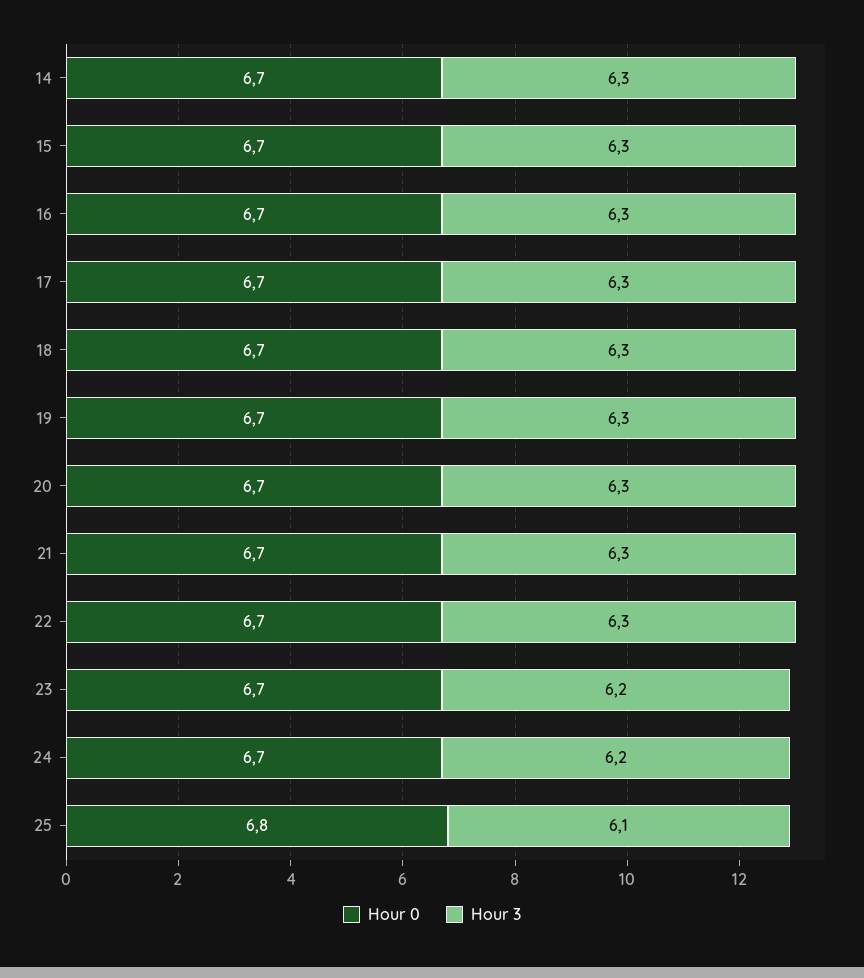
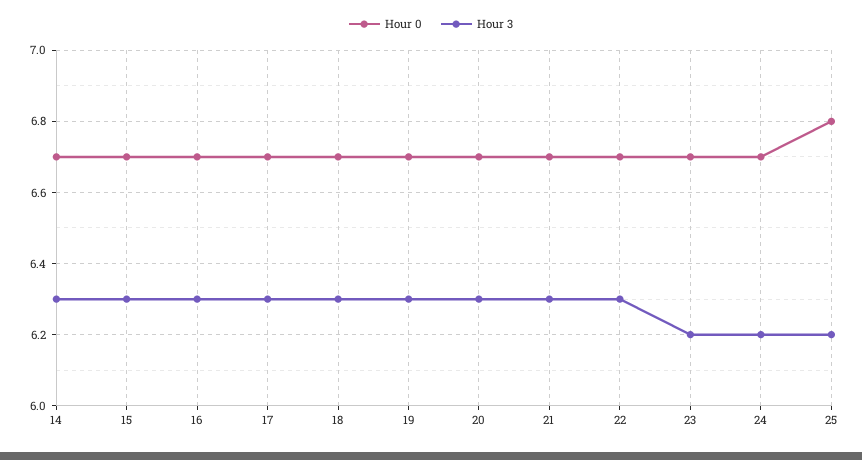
Hour 3, 25: 6.1 -> 6.2

